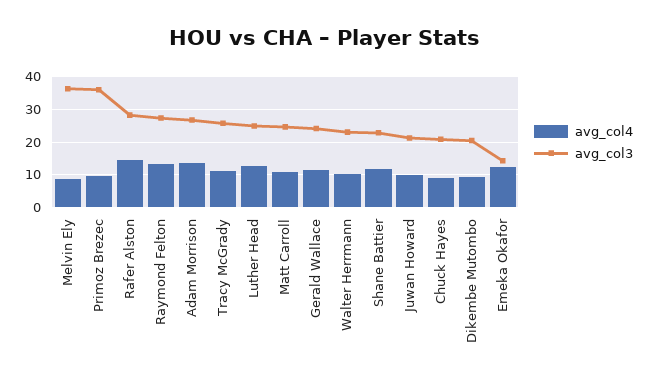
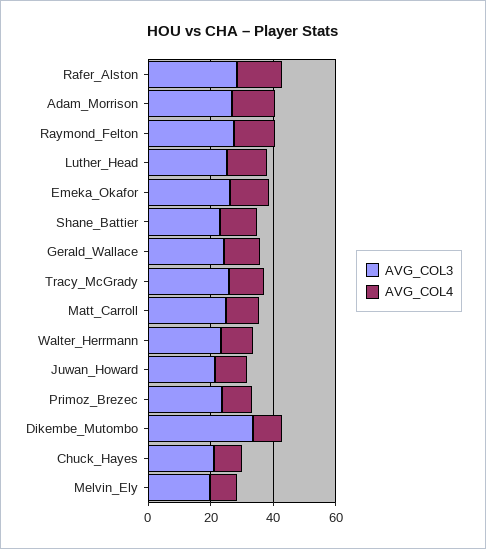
avg_col3, Melvin Ely: 36 -> 20
avg_col3, Primoz Brezec: 36 -> 25
avg_col3, Dikembe Mutombo: 20 -> 35
avg_col3, Emeka Okafor: 14 -> 25

